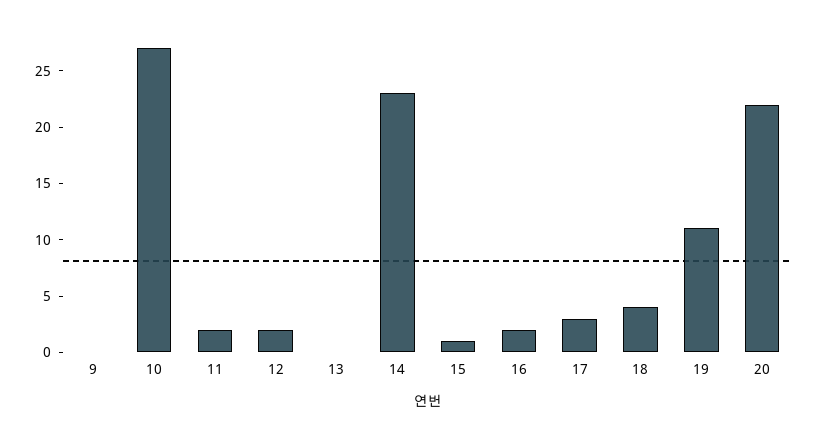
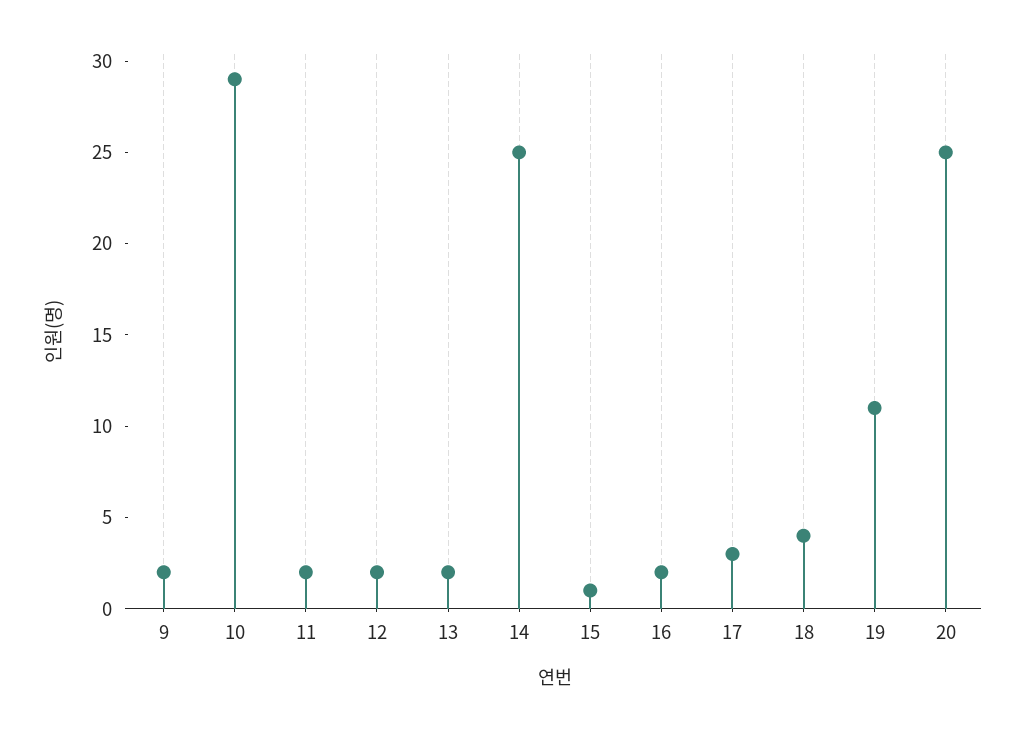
9: 0 -> 2
10: 27 -> 29
13: 0 -> 2
14: 23 -> 25
20: 22 -> 25

